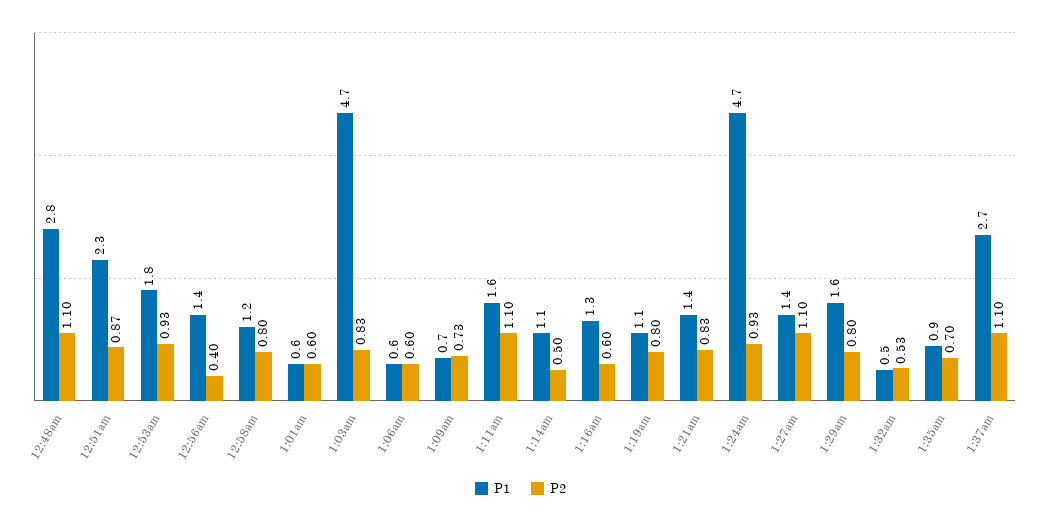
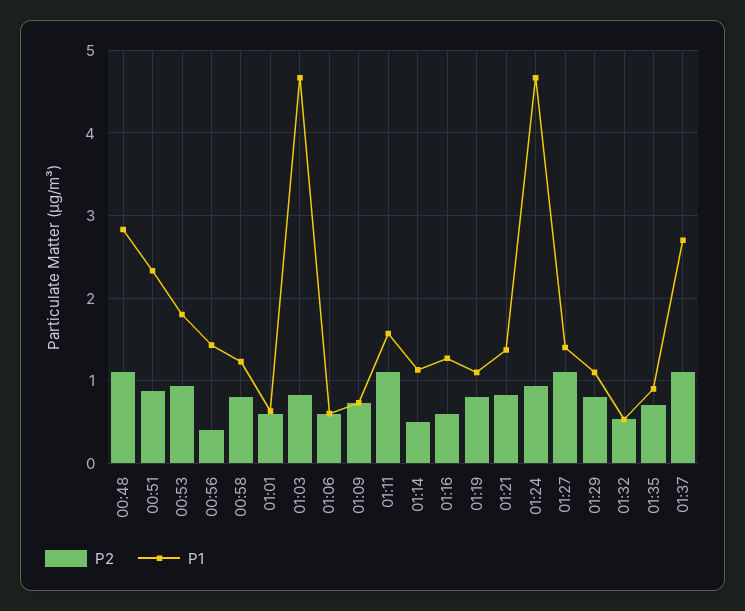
P1, 1:29am: 1.6 -> 1.1

